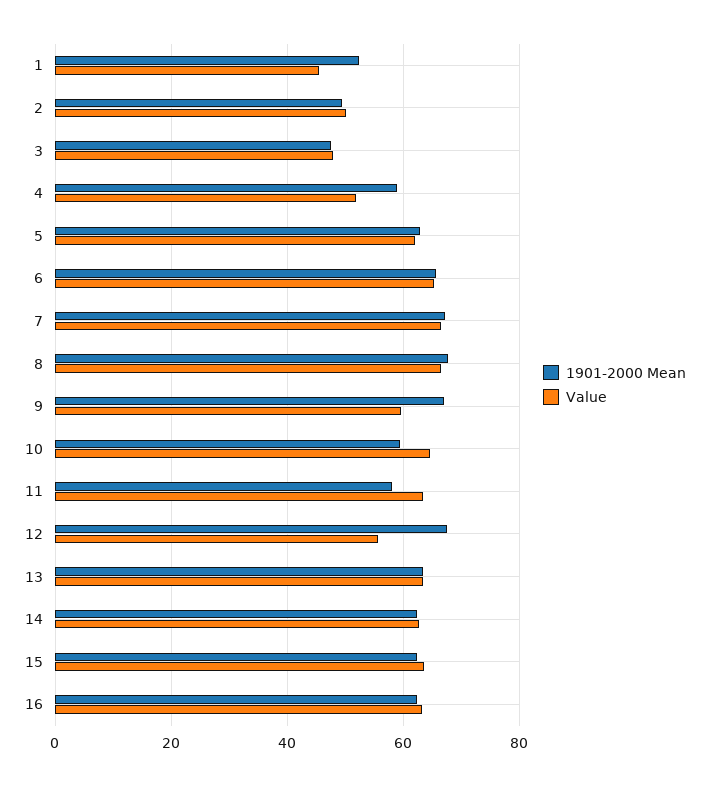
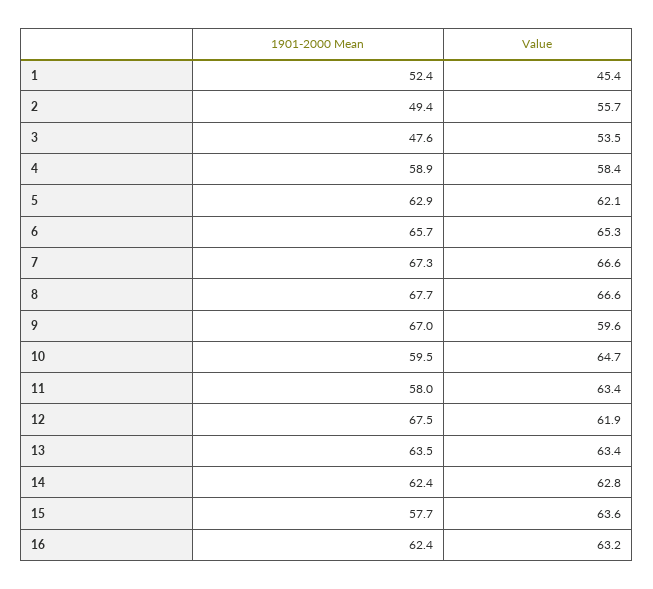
Value, 2: 50 -> 55.7
Value, 3: 48 -> 53.5
Value, 4: 52 -> 58.4
Value, 12: 56 -> 61.9
1901-2000 Mean, 15: 62 -> 57.7

